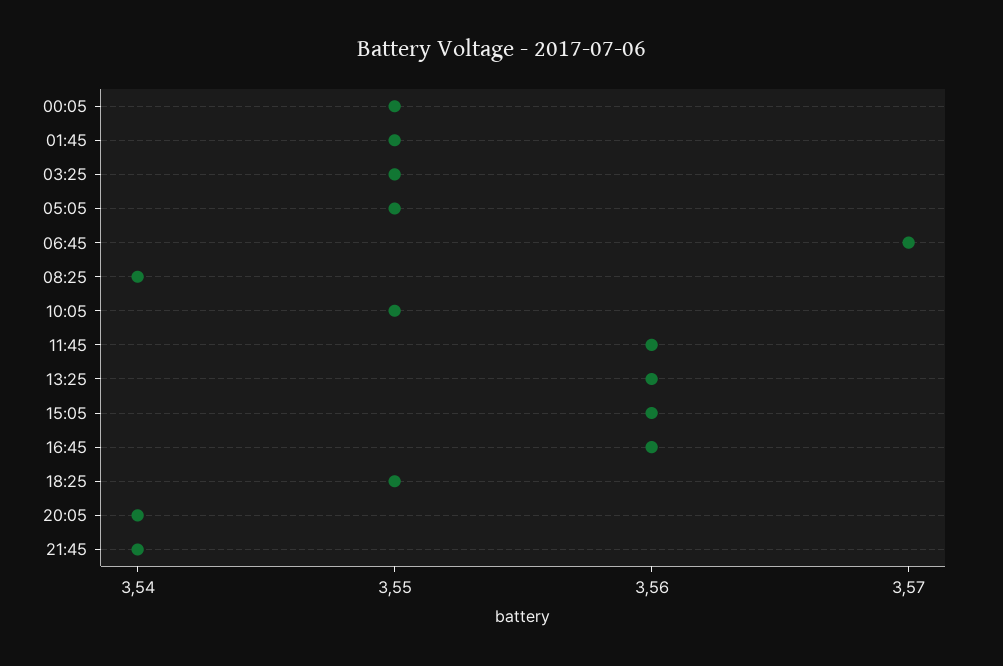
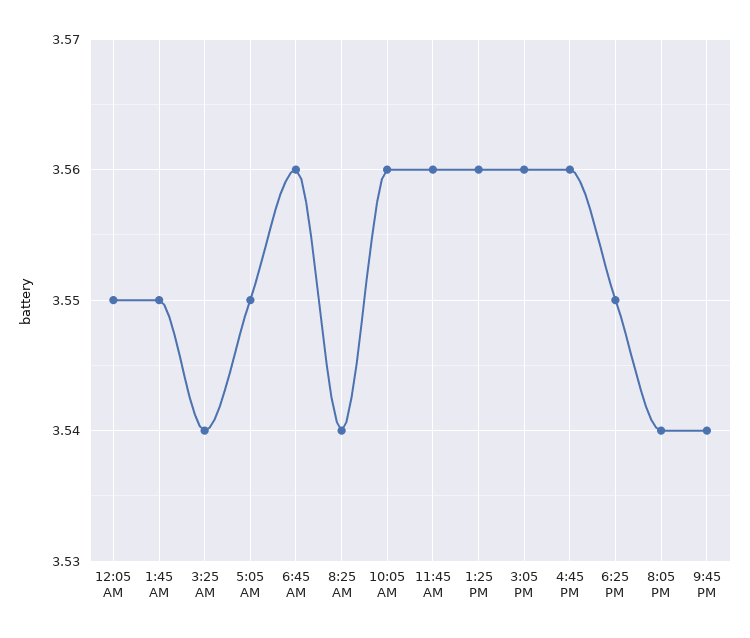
03:25: 3.55 -> 3.54
06:45: 3.57 -> 3.56
10:05: 3.55 -> 3.56

